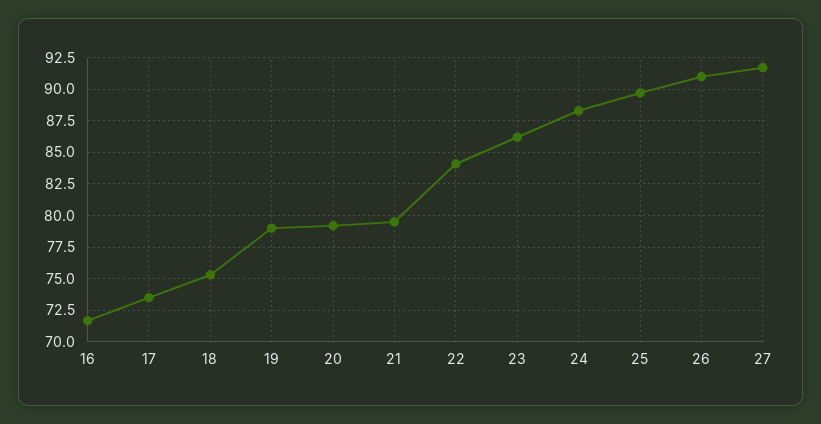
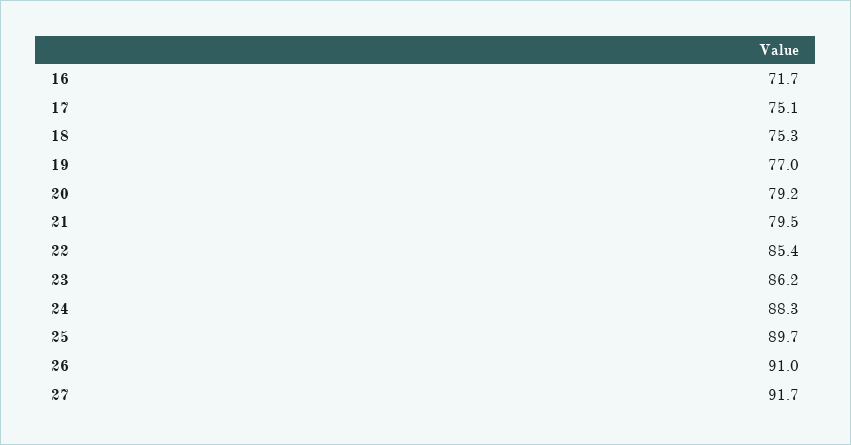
17: 73.5 -> 75.1
19: 79 -> 77
22: 84 -> 85.4

